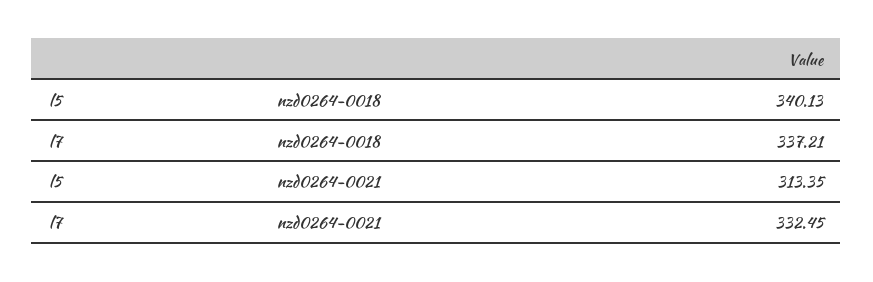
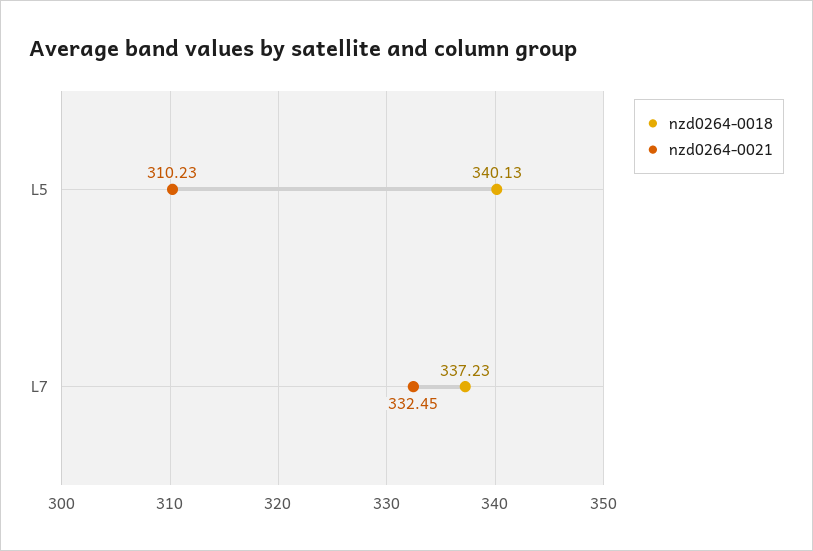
nzd0264-0018, l7: 337.21 -> 337.23
nzd0264-0021, l5: 313.35 -> 310.23

